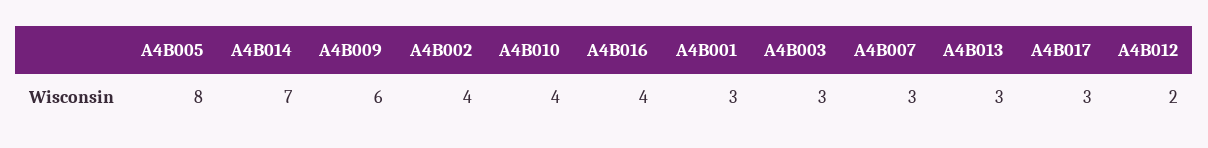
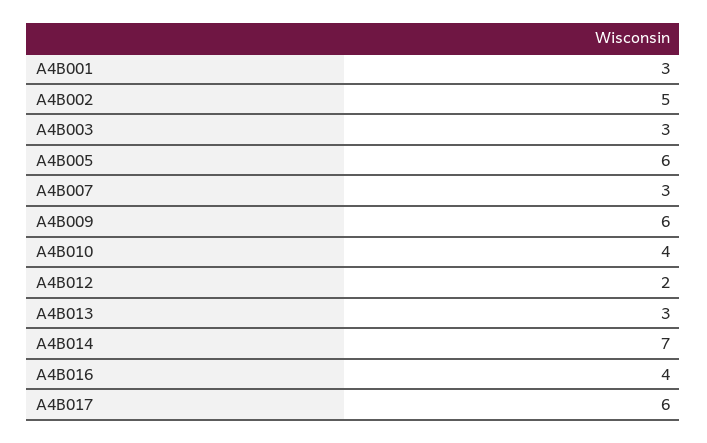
A4B005: 8 -> 6
A4B002: 4 -> 5
A4B017: 3 -> 6

